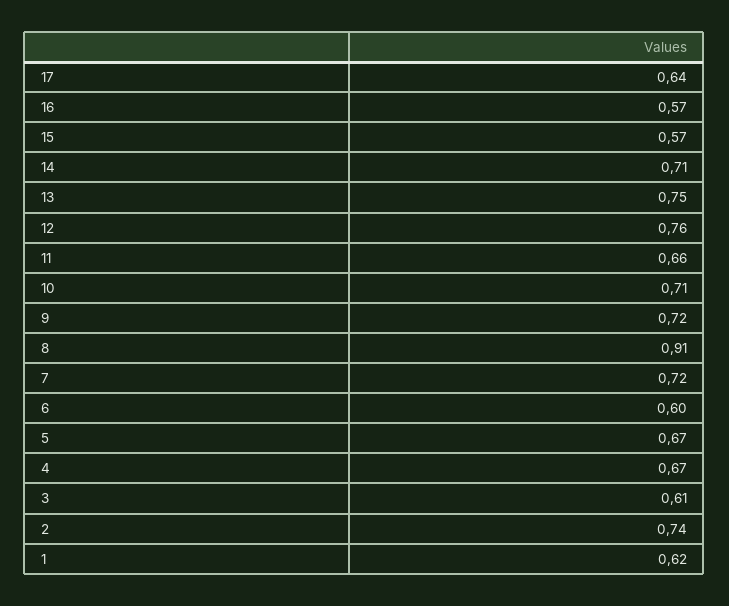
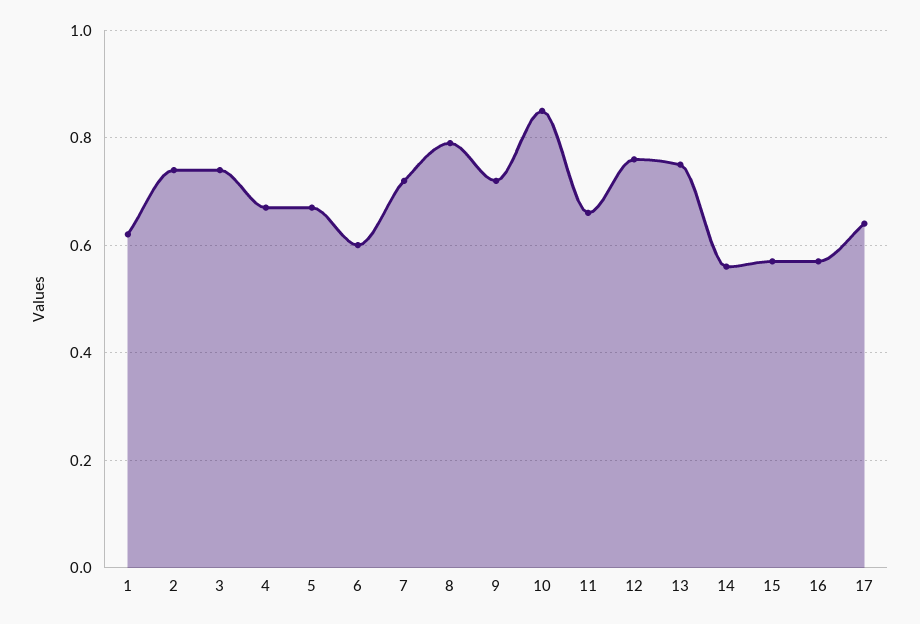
14: 0.71 -> 0.55
10: 0.71 -> 0.85
8: 0.91 -> 0.8
3: 0.61 -> 0.75

